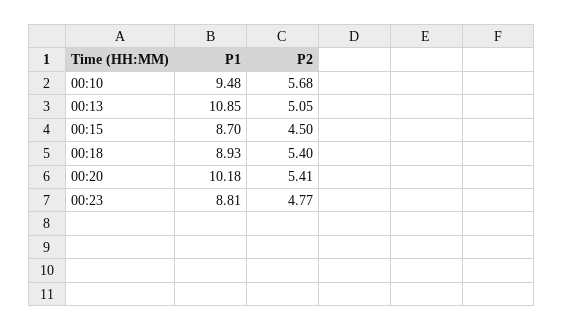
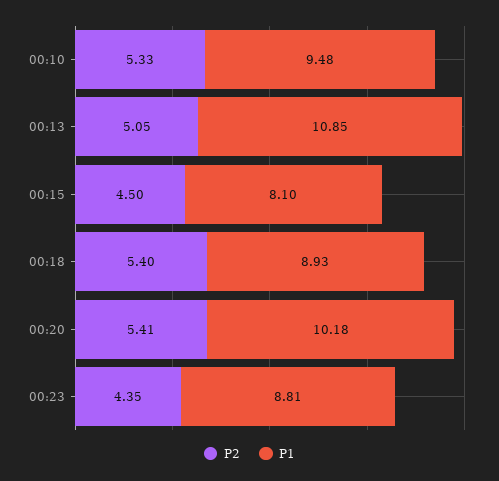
P2, 00:10: 5.68 -> 5.33
P1, 00:15: 8.7 -> 8.1
P2, 00:23: 4.77 -> 4.35

